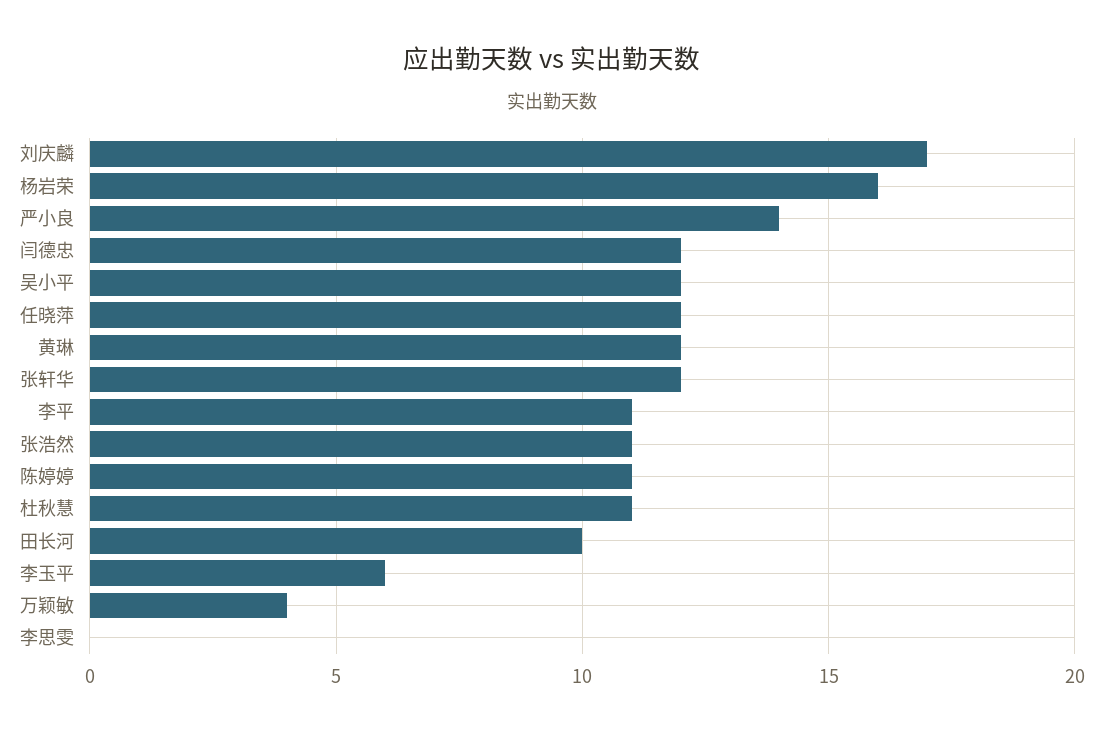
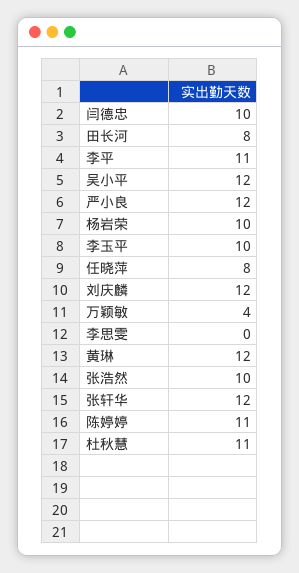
刘庆麟: 17 -> 12
杨岩荣: 16 -> 10
严小良: 14 -> 12
闫德忠: 12 -> 10
任晓萍: 12 -> 8
张浩然: 11 -> 10
田长河: 10 -> 8
李玉平: 6 -> 10

